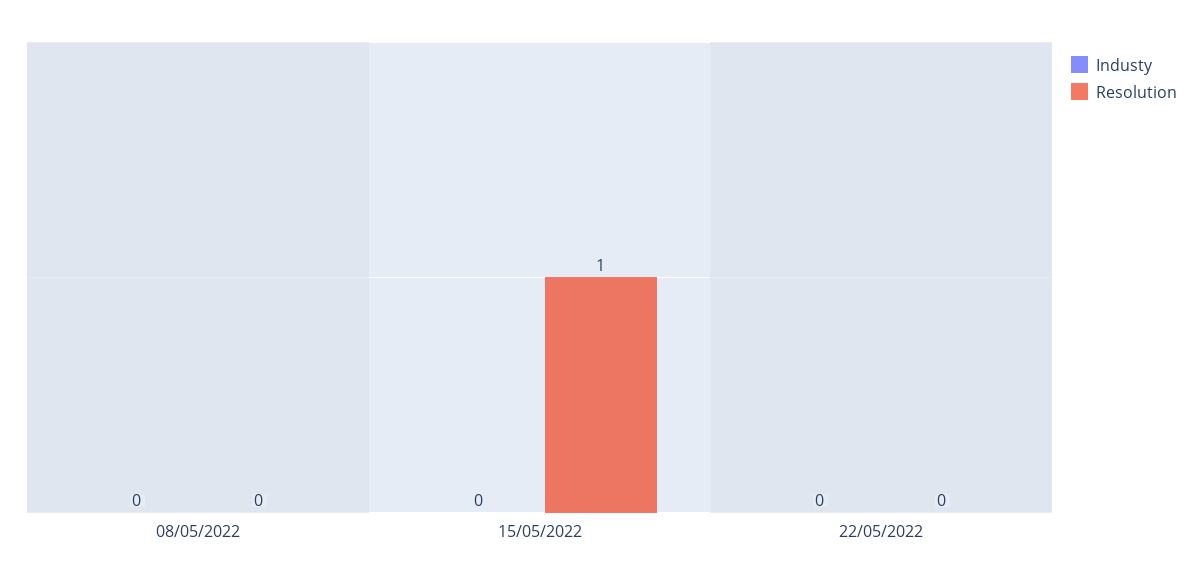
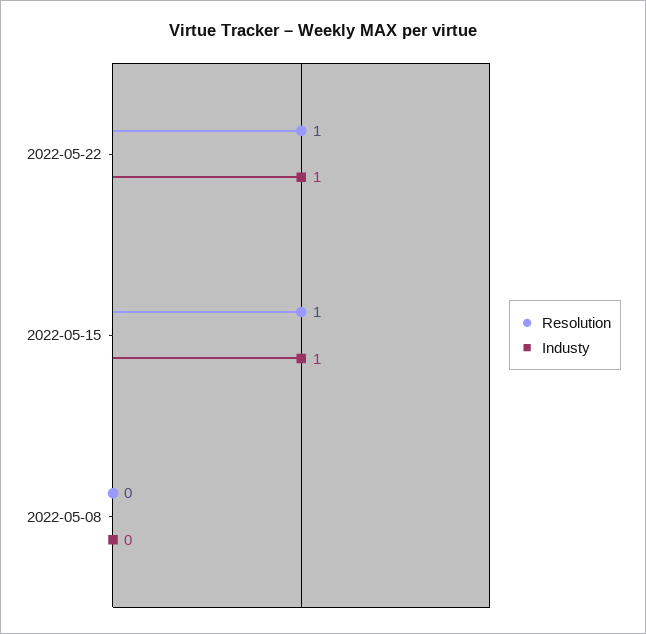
Industy, 15/05/2022: 0 -> 1
Industy, 22/05/2022: 0 -> 1
Resolution, 22/05/2022: 0 -> 1

